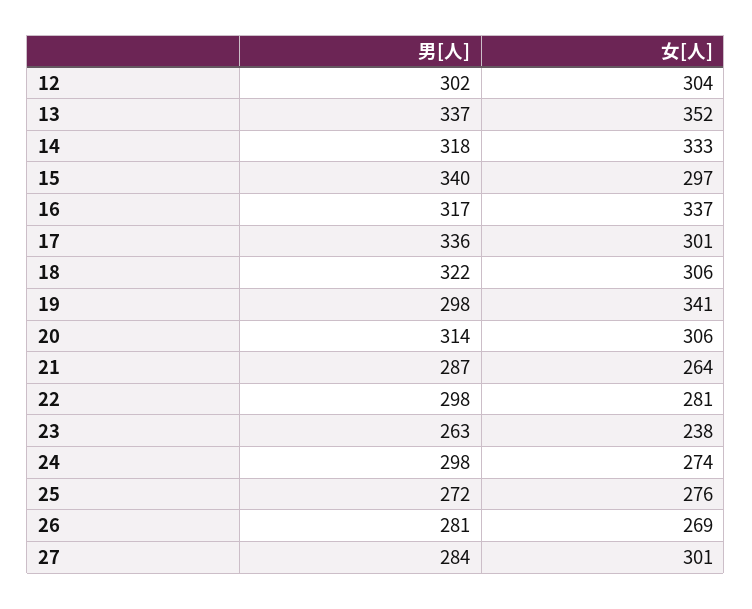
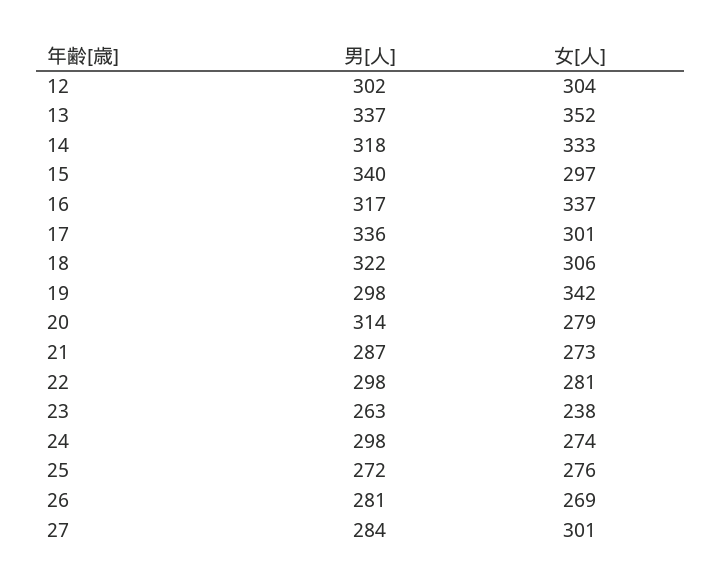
女[人], 19: 341 -> 342
女[人], 20: 306 -> 279
女[人], 21: 264 -> 273

